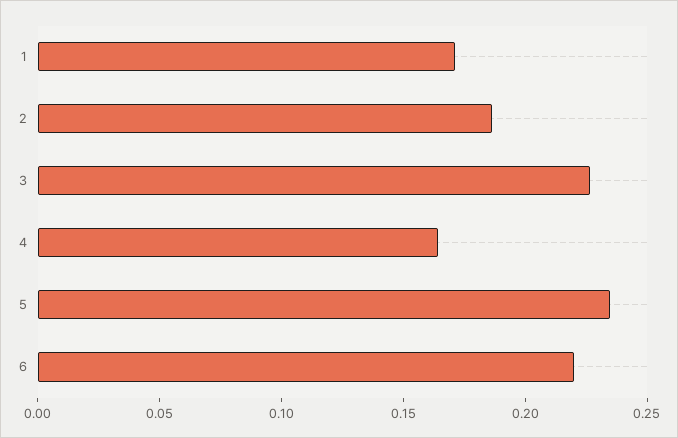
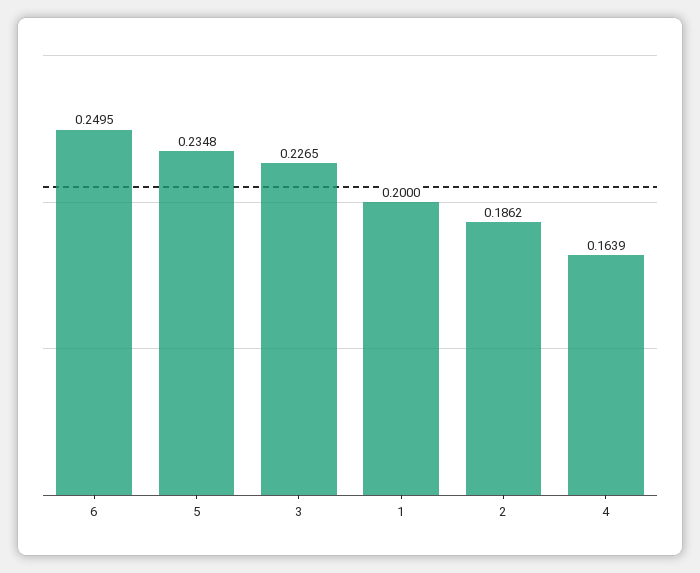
1: 0.17 -> 0.2
6: 0.22 -> 0.2495

